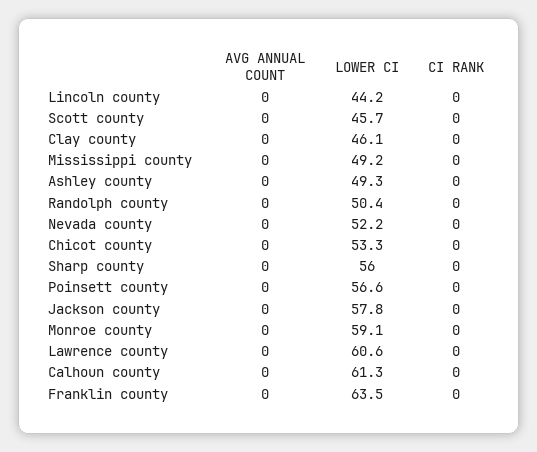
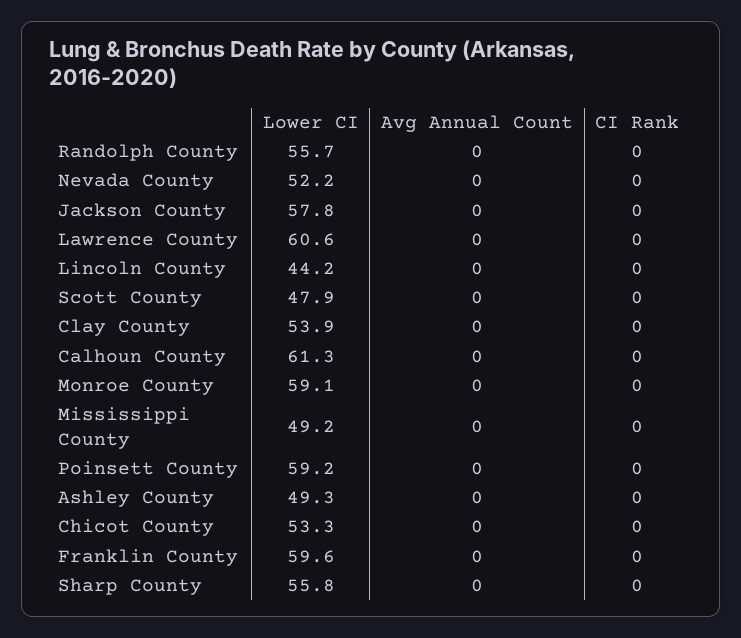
LOWER CI, Scott county: 45.7 -> 47.9
LOWER CI, Clay county: 46.1 -> 53.9
LOWER CI, Randolph county: 50.4 -> 55.7
LOWER CI, Sharp county: 56 -> 55.8
LOWER CI, Poinsett county: 56.6 -> 59.2
LOWER CI, Franklin county: 63.5 -> 59.6

